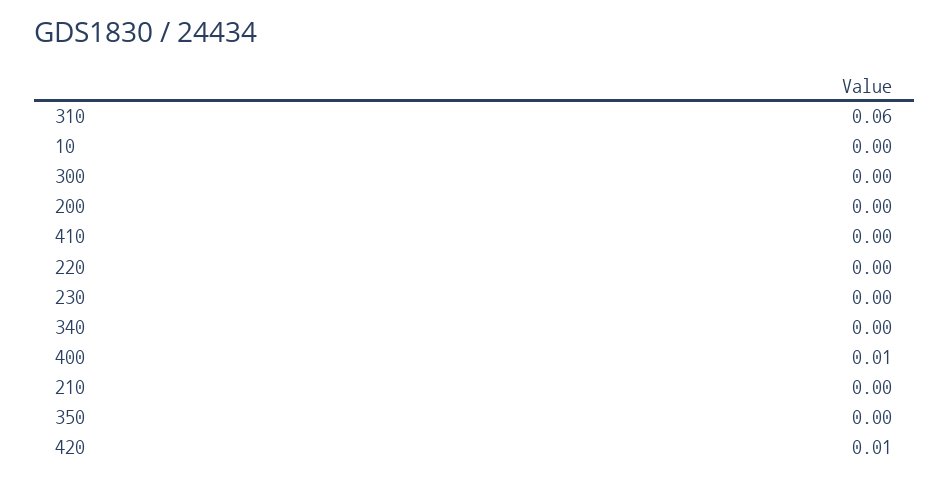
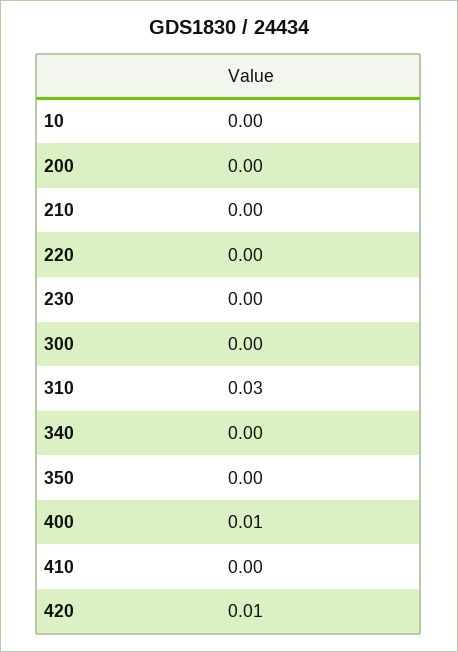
310: 0.06 -> 0.03

